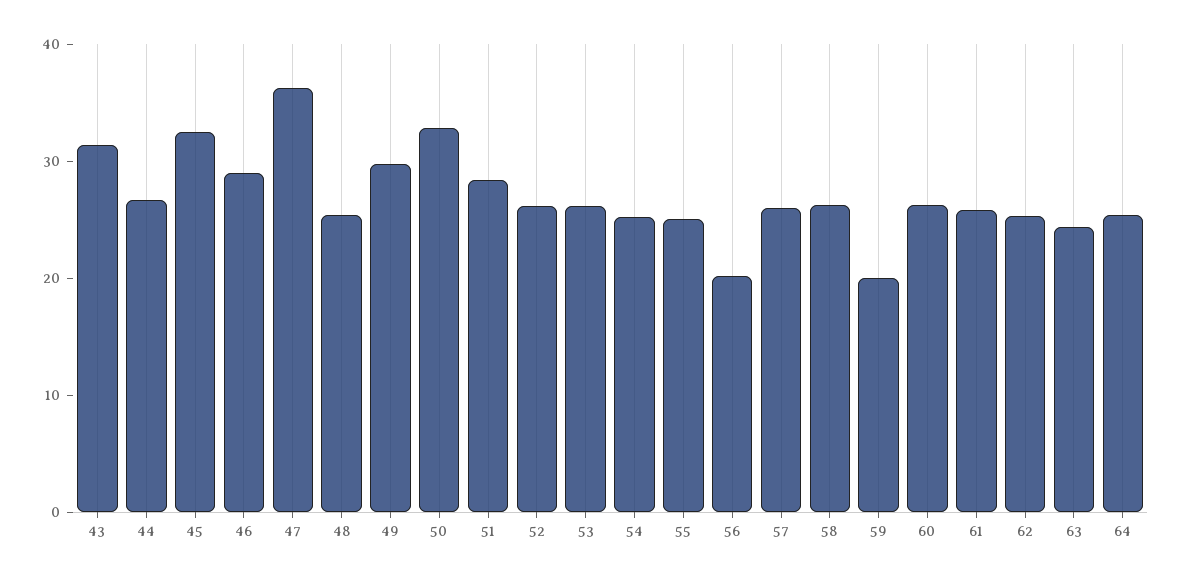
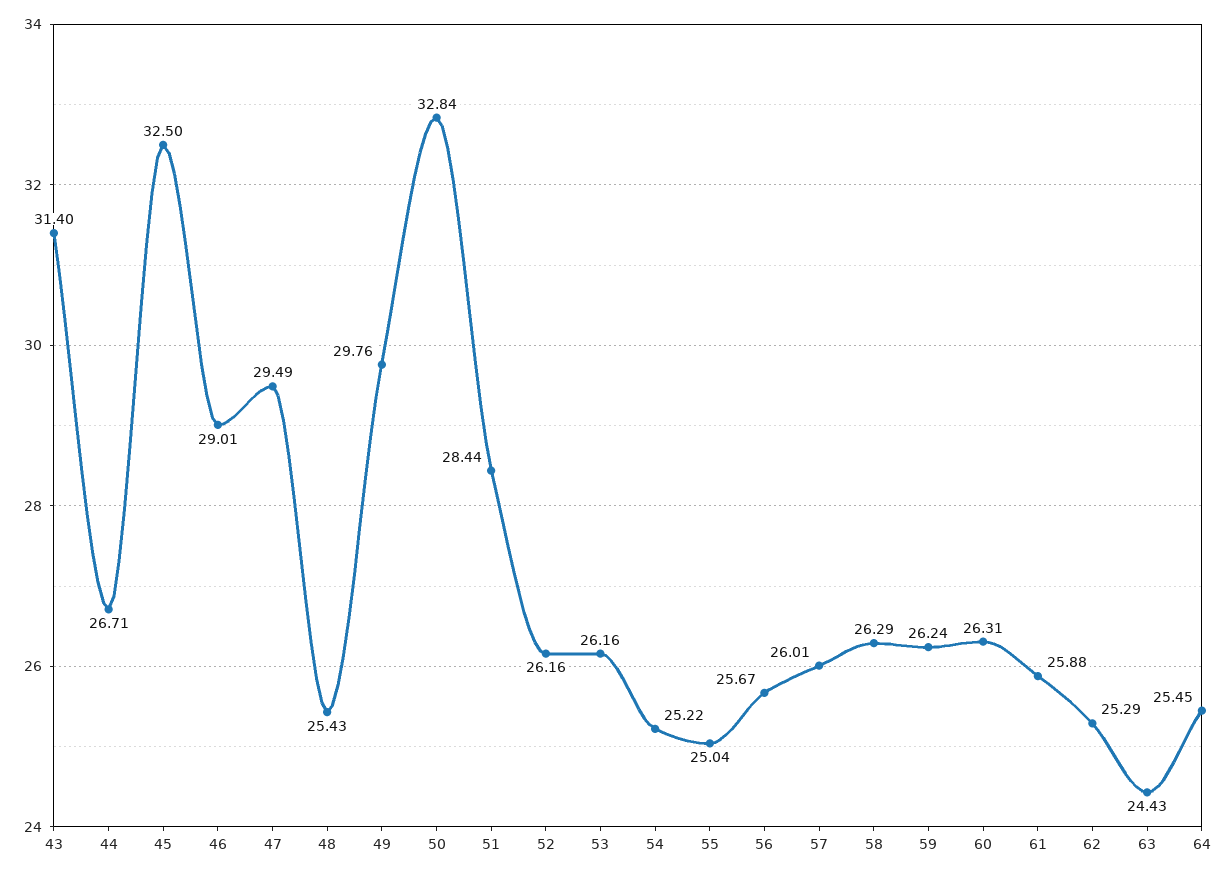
47: 36 -> 29.49
56: 20 -> 25.67
59: 20 -> 26.24

